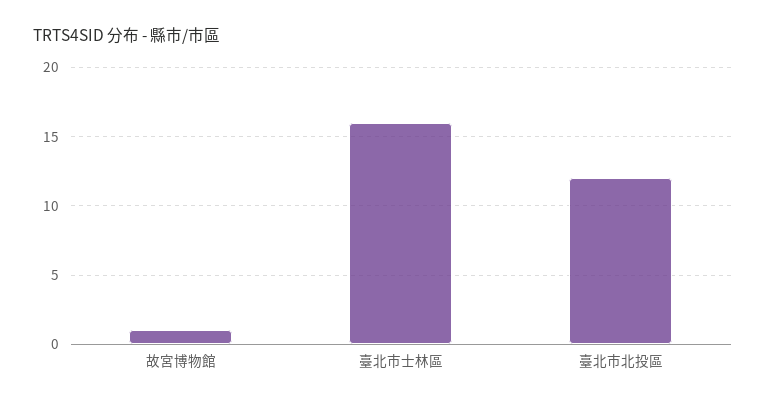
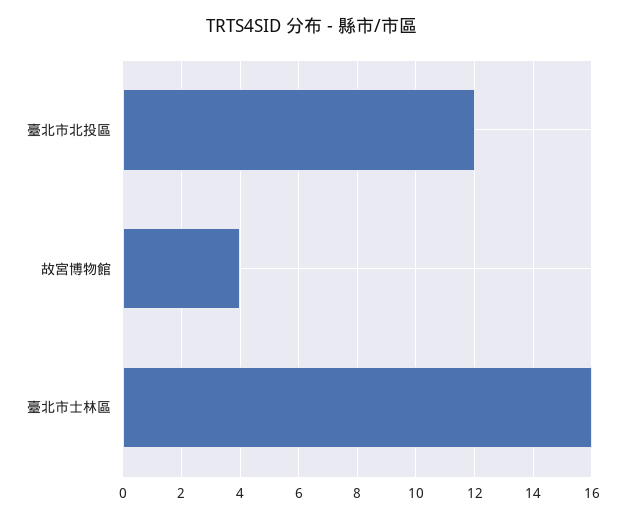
故宮博物館: 1 -> 4

